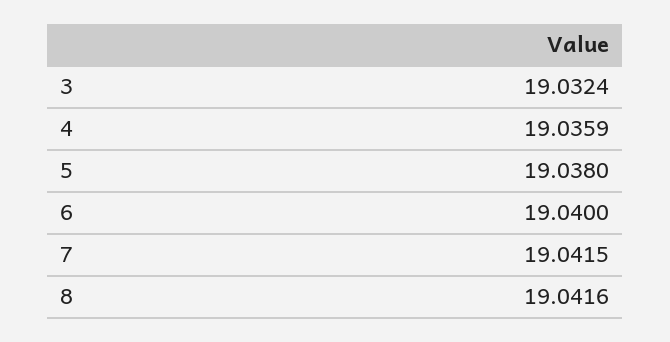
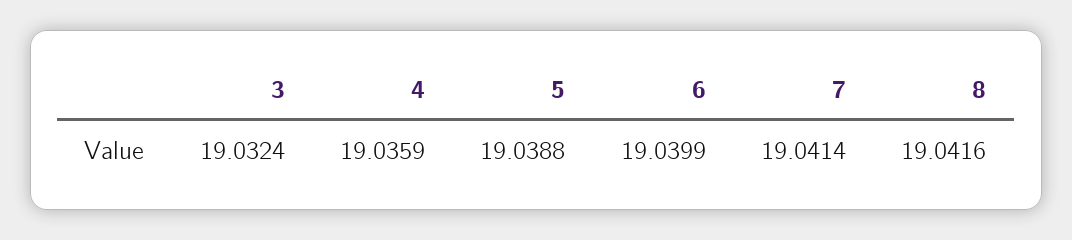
5: 19.038 -> 19.0388
6: 19.04 -> 19.0399
7: 19.0415 -> 19.0414

